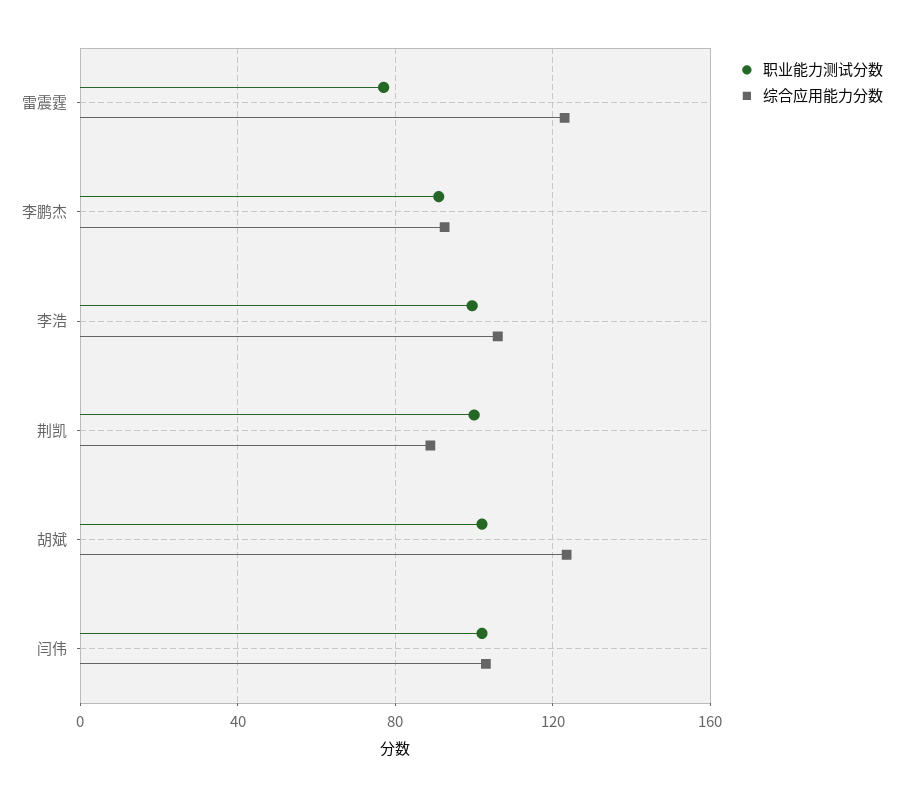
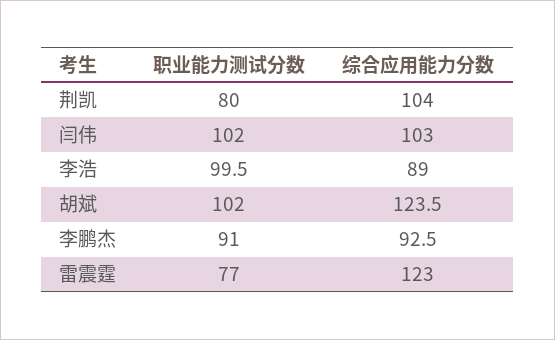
综合应用能力分数, 李浩: 105 -> 89
职业能力测试分数, 荆凯: 100 -> 80
综合应用能力分数, 荆凯: 90 -> 104

